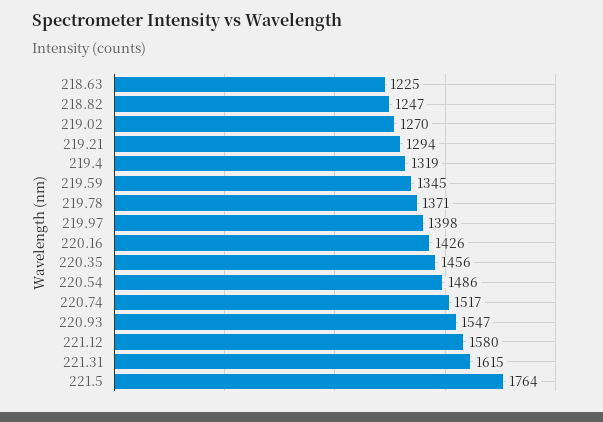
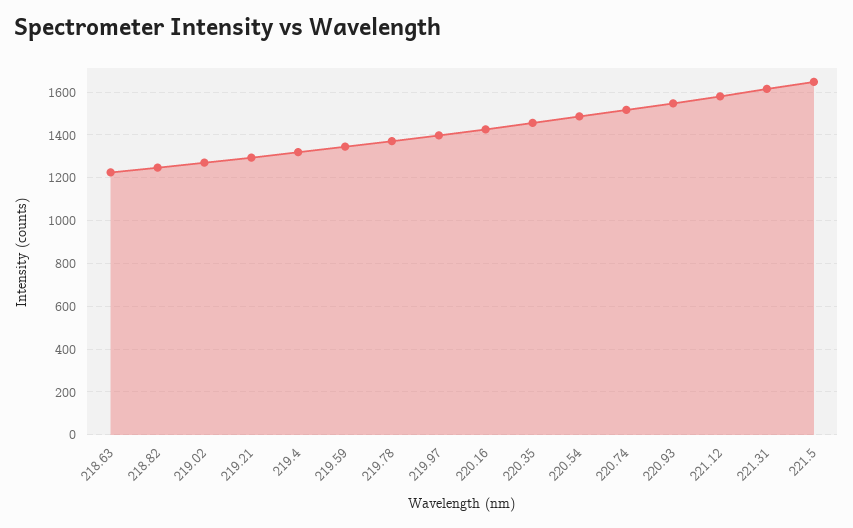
221.5: 1764 -> 1650

